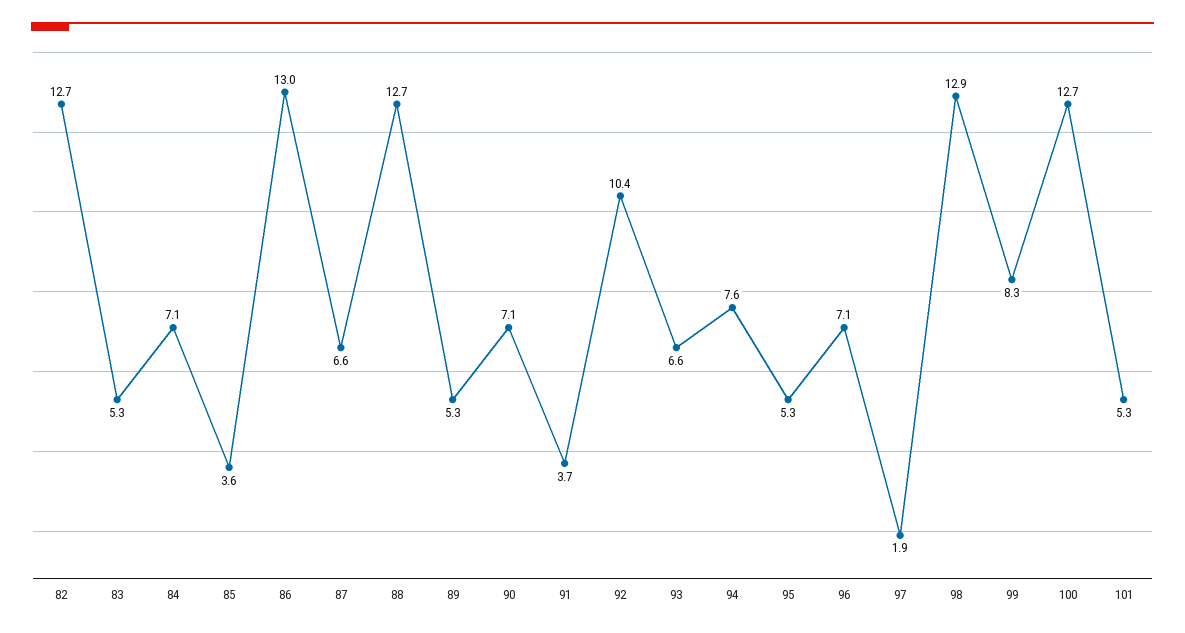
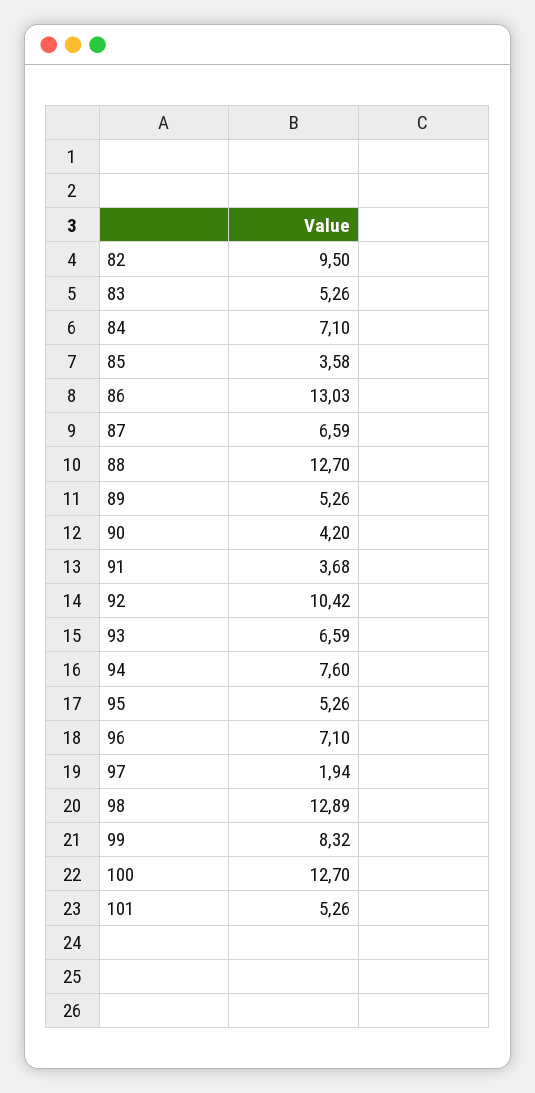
82: 12.7 -> 9.5
90: 7.1 -> 4.2

